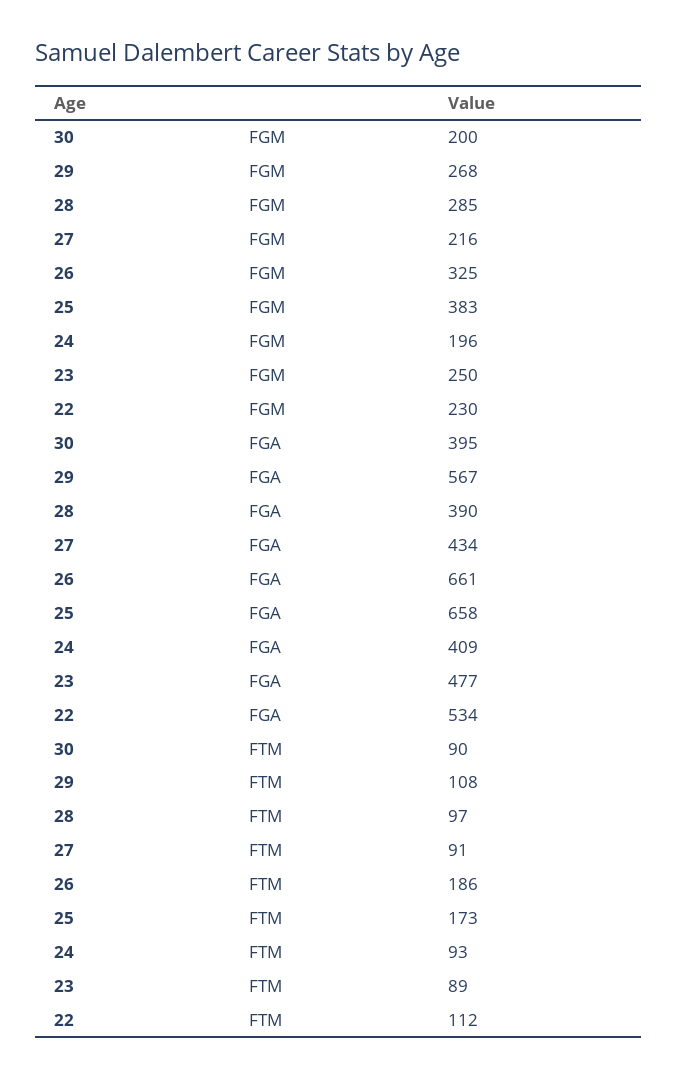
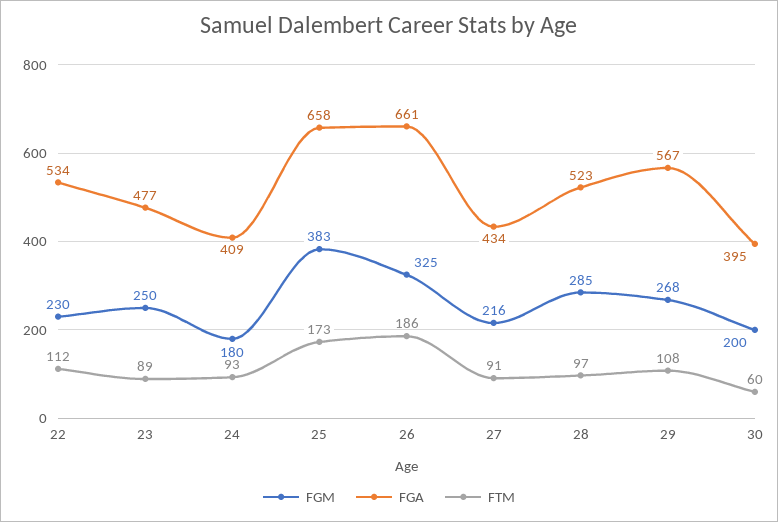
FGM, 24: 196 -> 180
FGA, 28: 390 -> 523
FTM, 30: 90 -> 60

